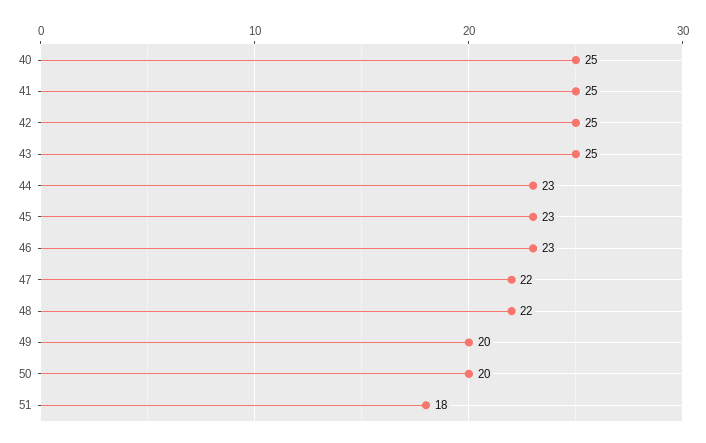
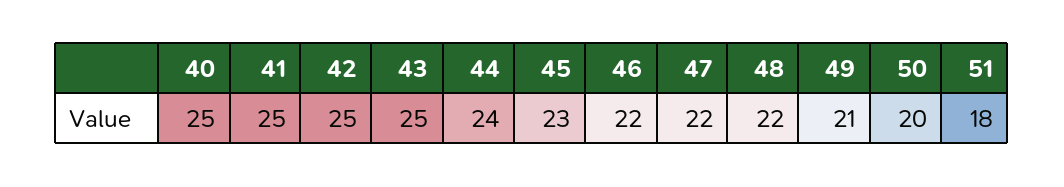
44: 23 -> 24
46: 23 -> 22
49: 20 -> 21

